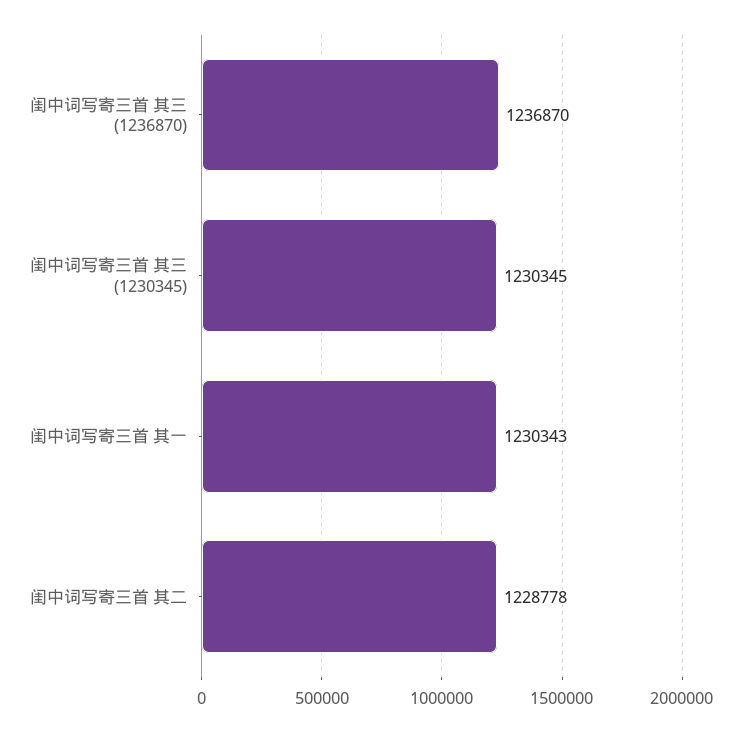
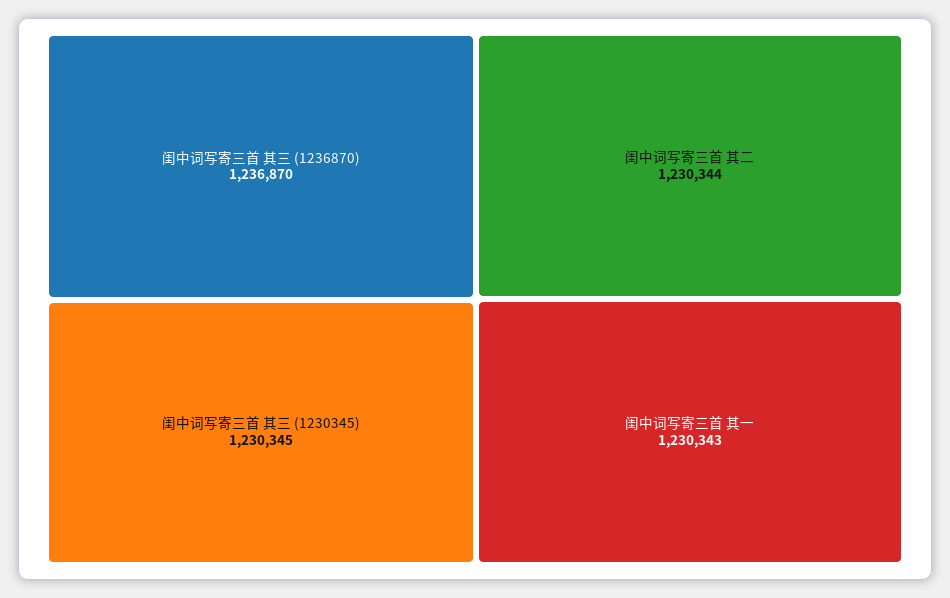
闺中词写寄三首 其二: 1228778 -> 1230344

